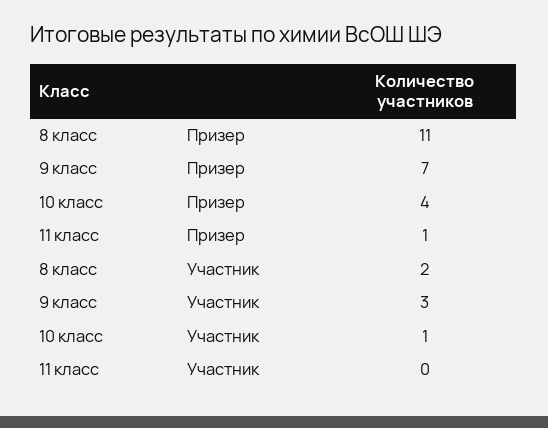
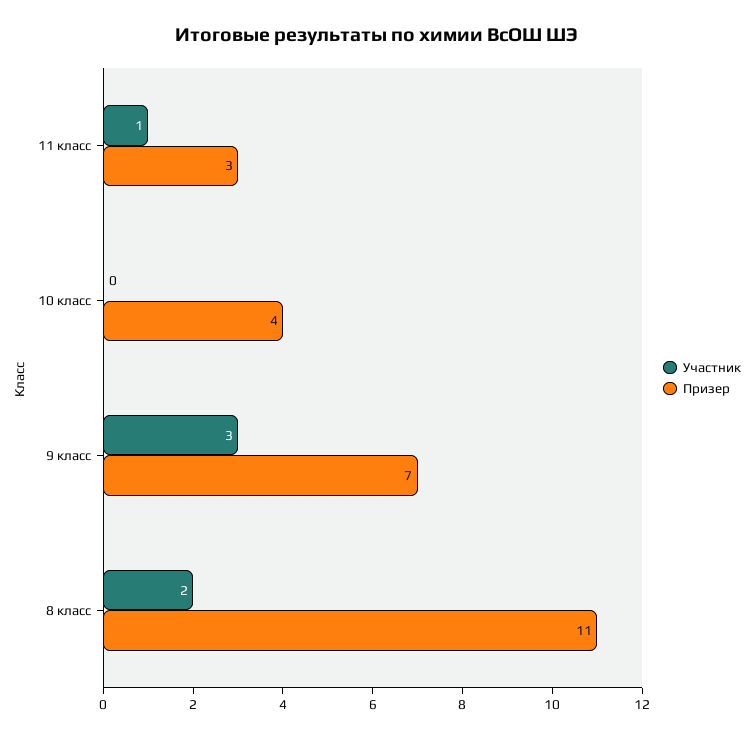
Призер, 11 класс: 1 -> 3
Участник, 10 класс: 1 -> 0
Участник, 11 класс: 0 -> 1

